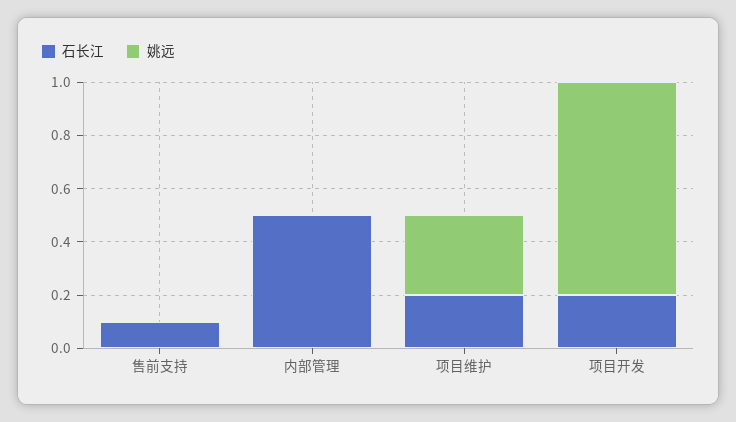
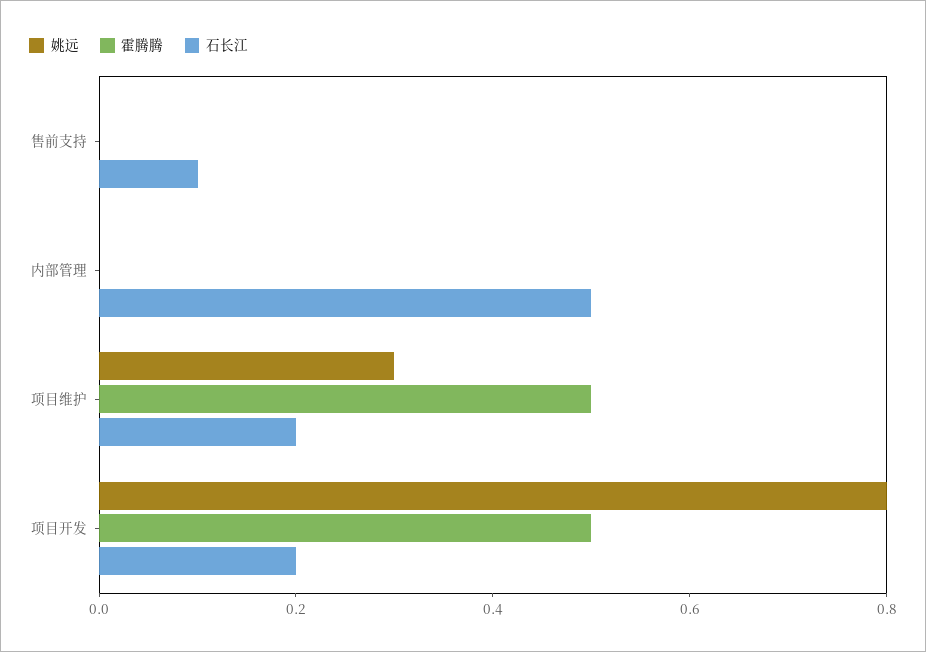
霍腾腾, 售前支持: none -> 0
霍腾腾, 内部管理: none -> 0
霍腾腾, 项目维护: none -> 0.5
霍腾腾, 项目开发: none -> 0.5

